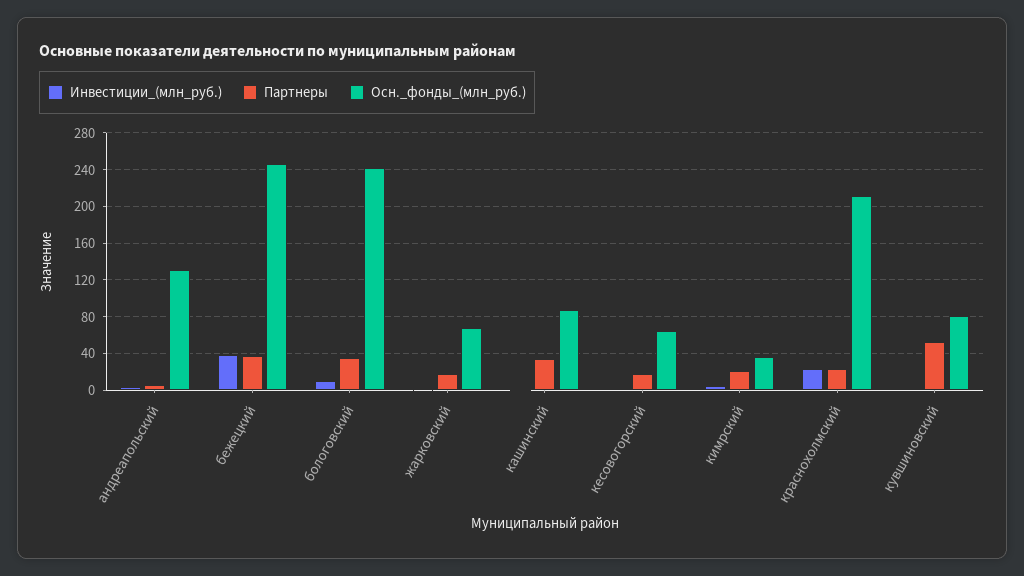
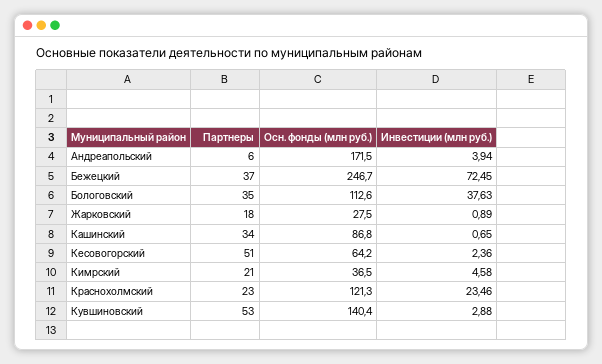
Осн._фонды_(млн_руб.), андреапольский: 130 -> 171.5
Инвестиции_(млн_руб.), бежецкий: 40 -> 72.45
Инвестиции_(млн_руб.), бологовский: 10 -> 37.63
Осн._фонды_(млн_руб.), бологовский: 240 -> 112.6
Осн._фонды_(млн_руб.), жарковский: 70 -> 27.5
Партнеры, кесовогорский: 20 -> 51
Осн._фонды_(млн_руб.), краснохолмский: 210 -> 121.3
Осн._фонды_(млн_руб.), кувшиновский: 80 -> 140.4

